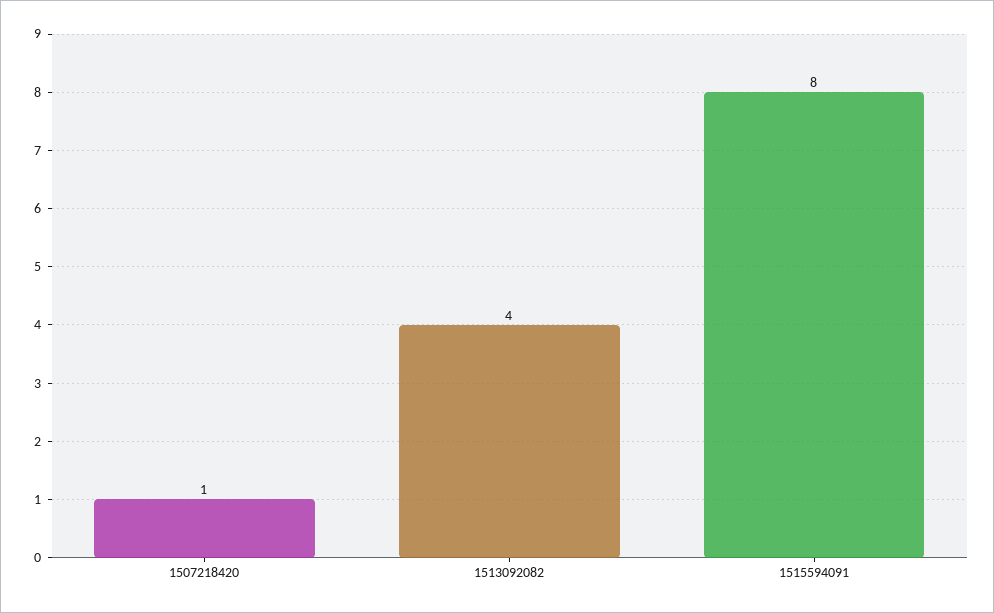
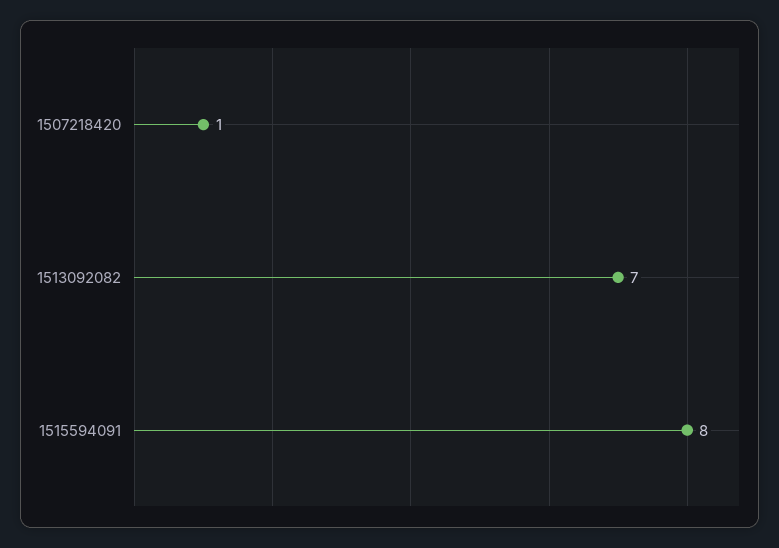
1513092082: 4 -> 7

